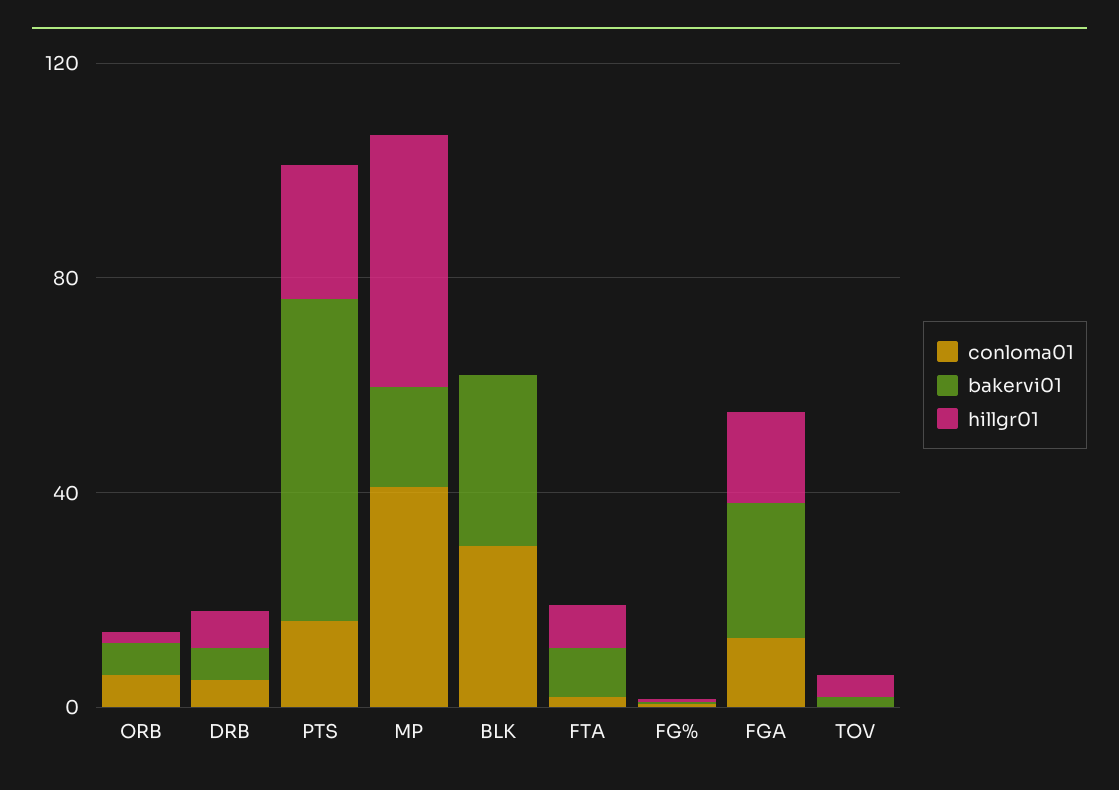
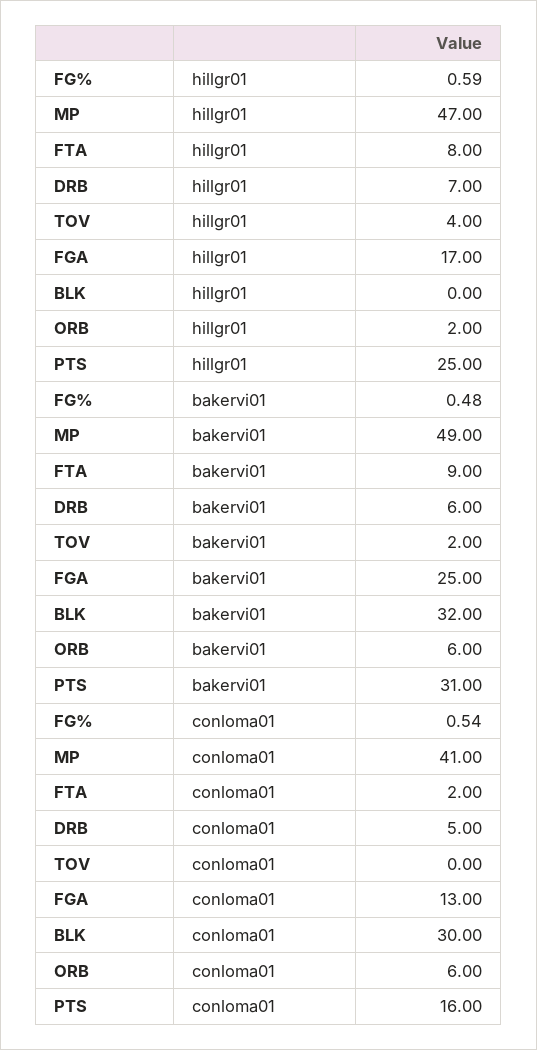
bakervi01, PTS: 60 -> 31
bakervi01, MP: 20 -> 49

